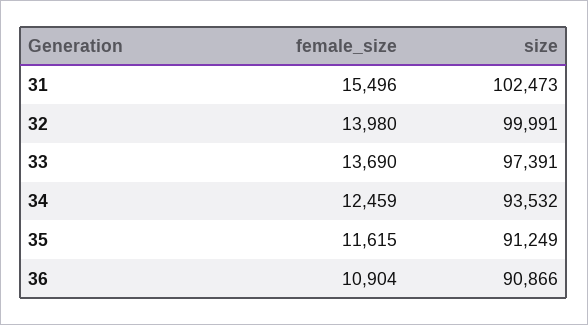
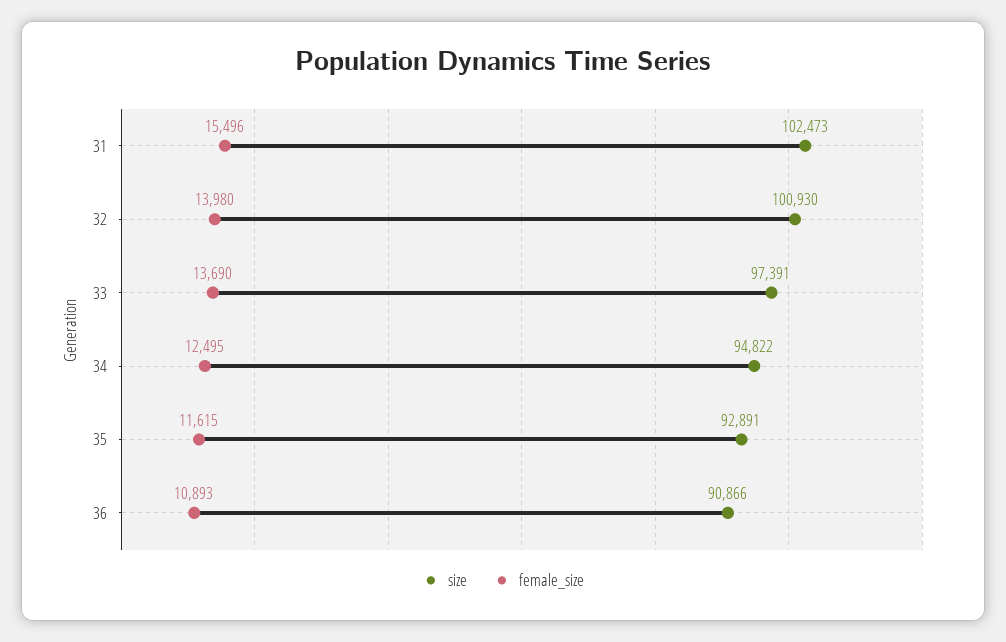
size, 32: 99991 -> 100930
female_size, 34: 12459 -> 12495
size, 34: 93532 -> 94822
size, 35: 91249 -> 92891
female_size, 36: 10904 -> 10893

